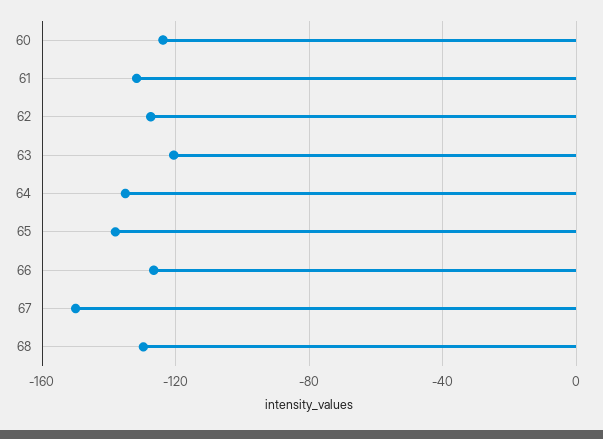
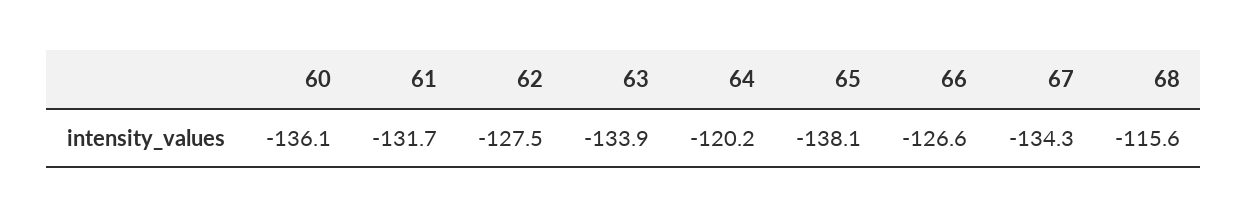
60: -125 -> -136.1
63: -120 -> -133.9
64: -135 -> -120.2
67: -150 -> -134.3
68: -130 -> -115.6

